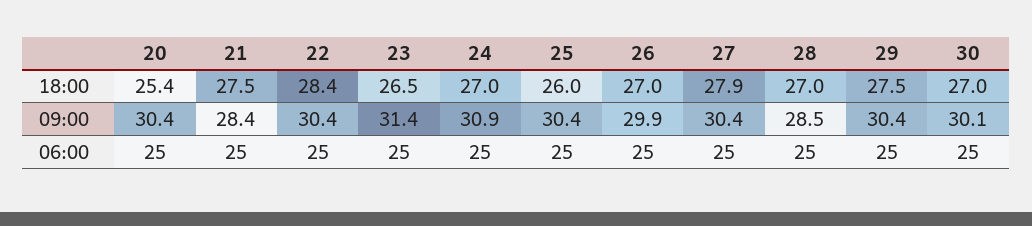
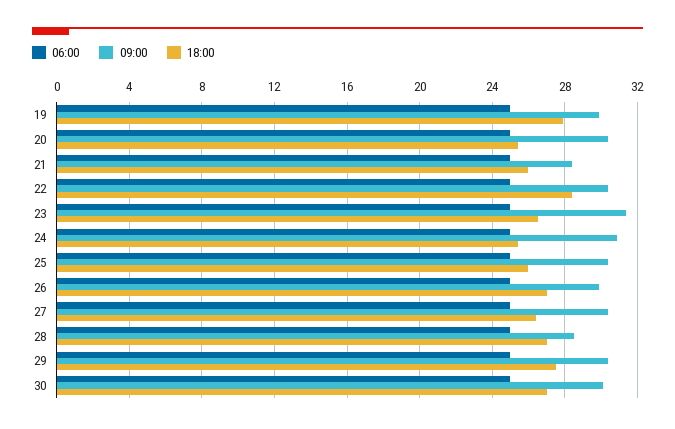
18:00, 21: 27.5 -> 26
18:00, 24: 27 -> 25.5
18:00, 27: 27.9 -> 26.5
06:00, 19: none -> 25
09:00, 19: none -> 30
18:00, 19: none -> 28

